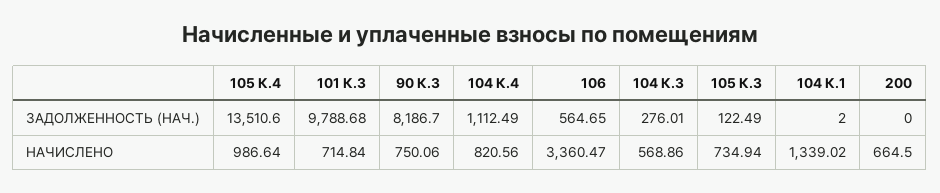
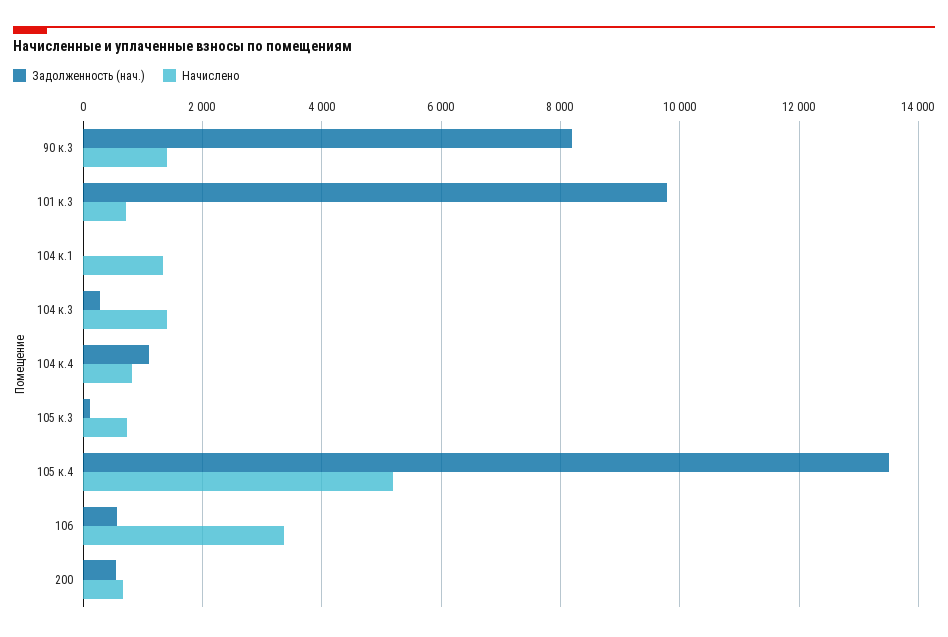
ЗАДОЛЖЕННОСТЬ (НАЧ.), 200: 0 -> 600
НАЧИСЛЕНО, 105 К.4: 986.64 -> 5200
НАЧИСЛЕНО, 90 К.3: 750.06 -> 1400
НАЧИСЛЕНО, 104 К.3: 568.86 -> 1400

